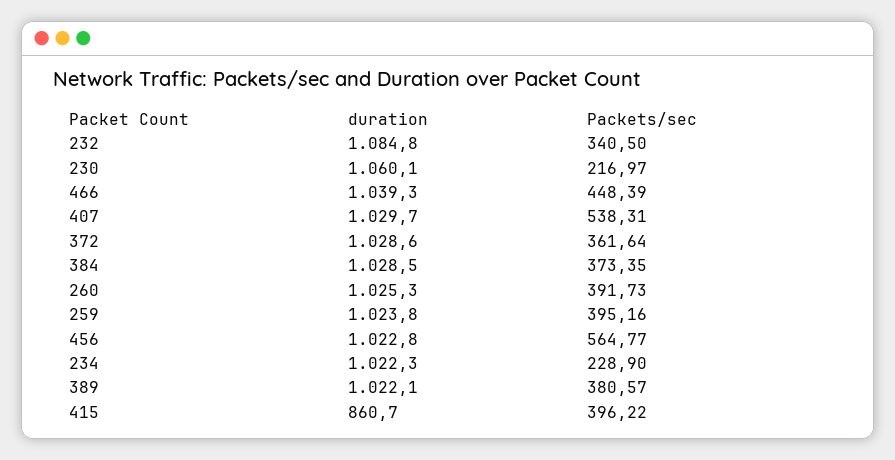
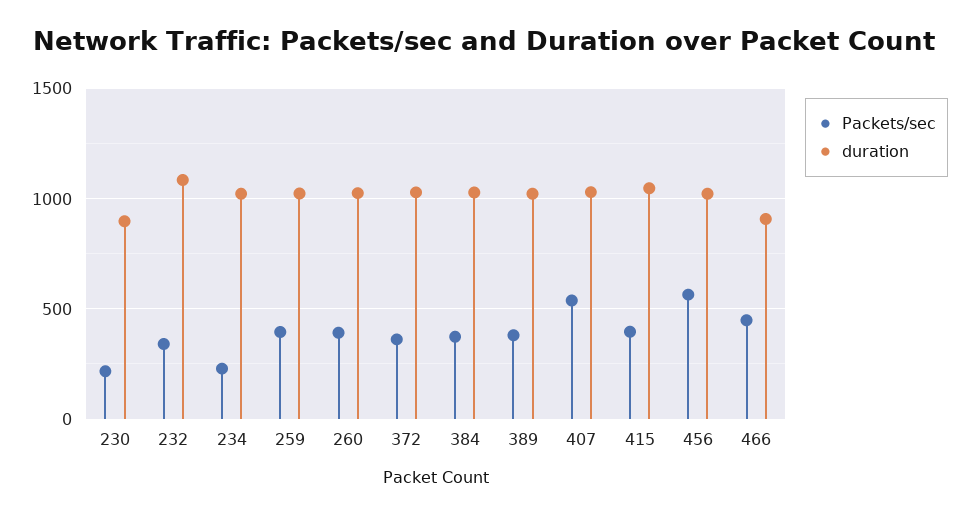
duration, 230: 1060.1 -> 900
duration, 466: 1039.3 -> 900
duration, 415: 860.7 -> 1050

